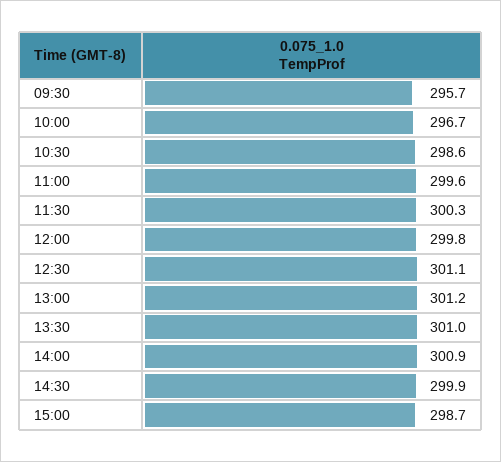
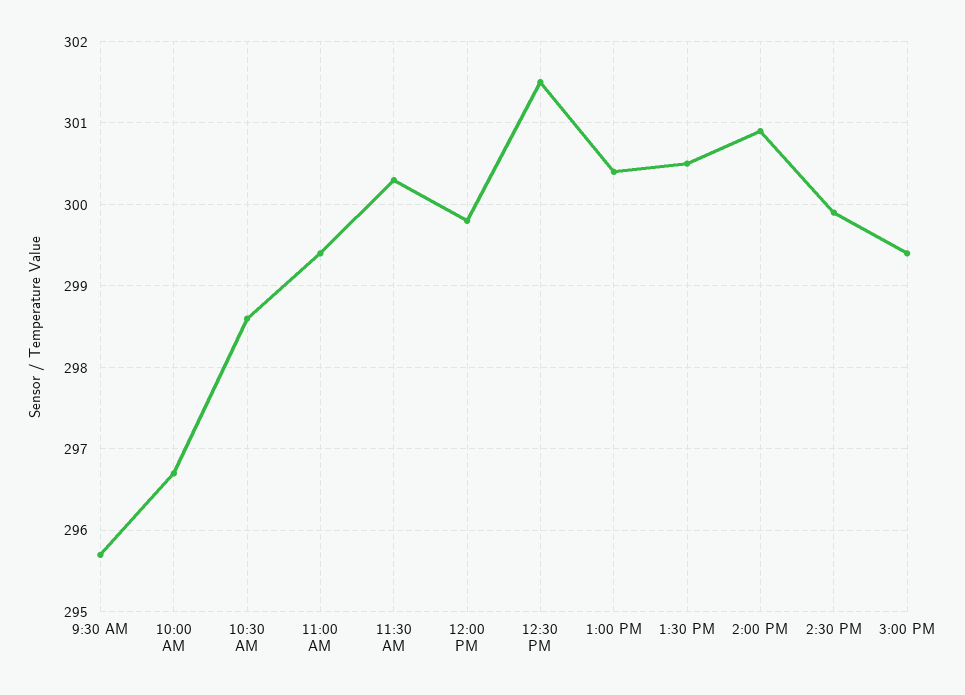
11:00: 299.6 -> 299.4
12:30: 301.1 -> 301.5
13:00: 301.2 -> 300.4
13:30: 301 -> 300.5
15:00: 298.7 -> 299.4

